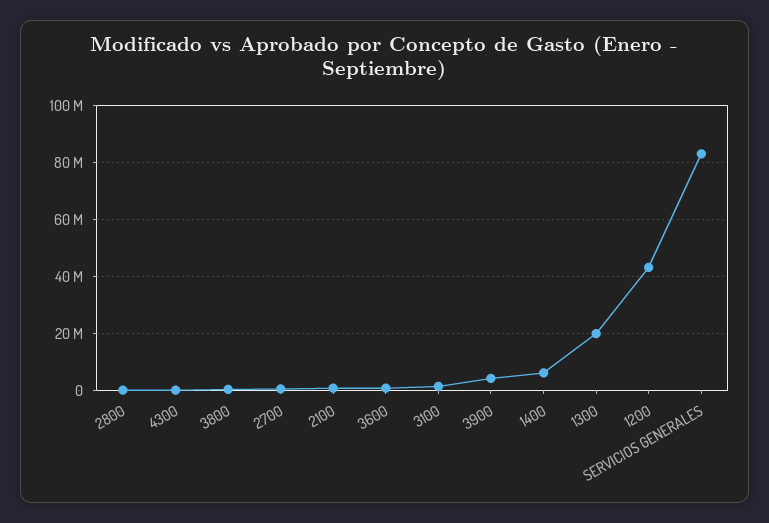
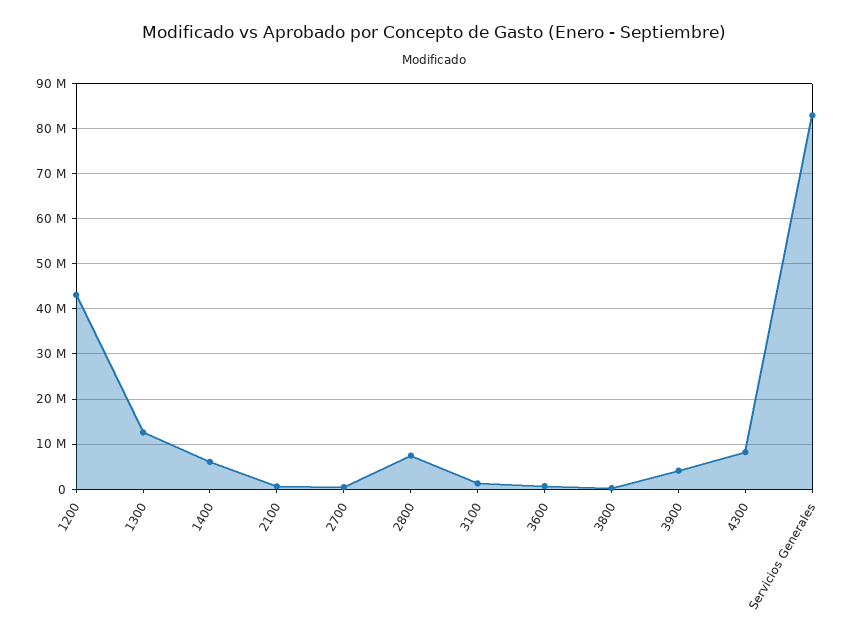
2800: 0 -> 8000000
4300: 0 -> 8000000
1300: 20000000 -> 12000000

